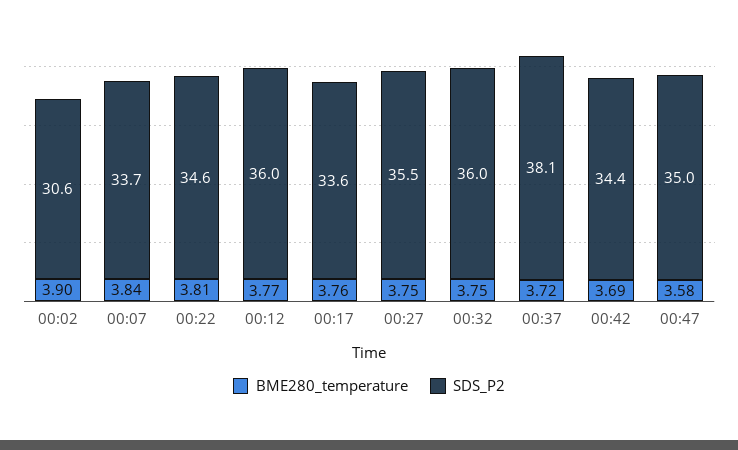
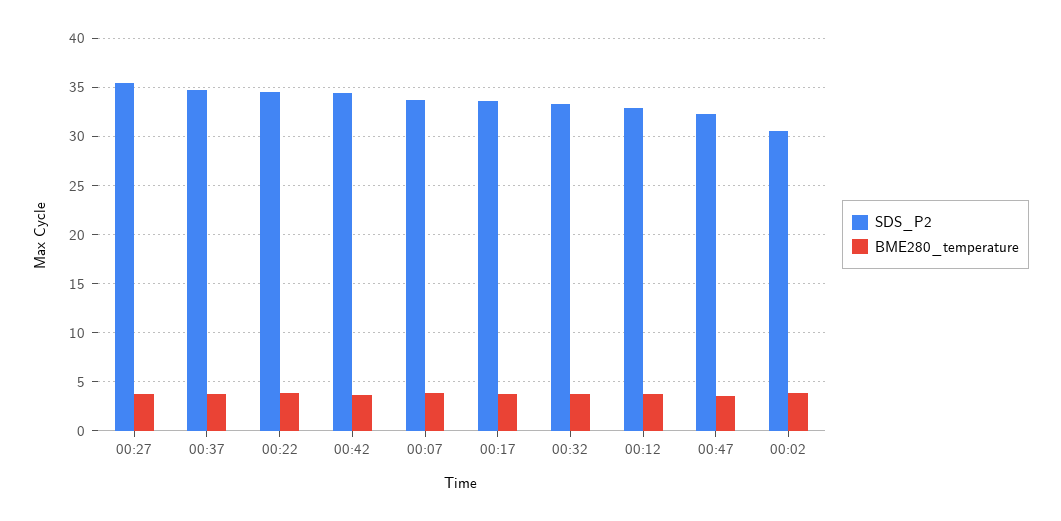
SDS_P2, 00:12: 36 -> 33
SDS_P2, 00:32: 36 -> 33
SDS_P2, 00:37: 38.1 -> 35
SDS_P2, 00:47: 35 -> 32

